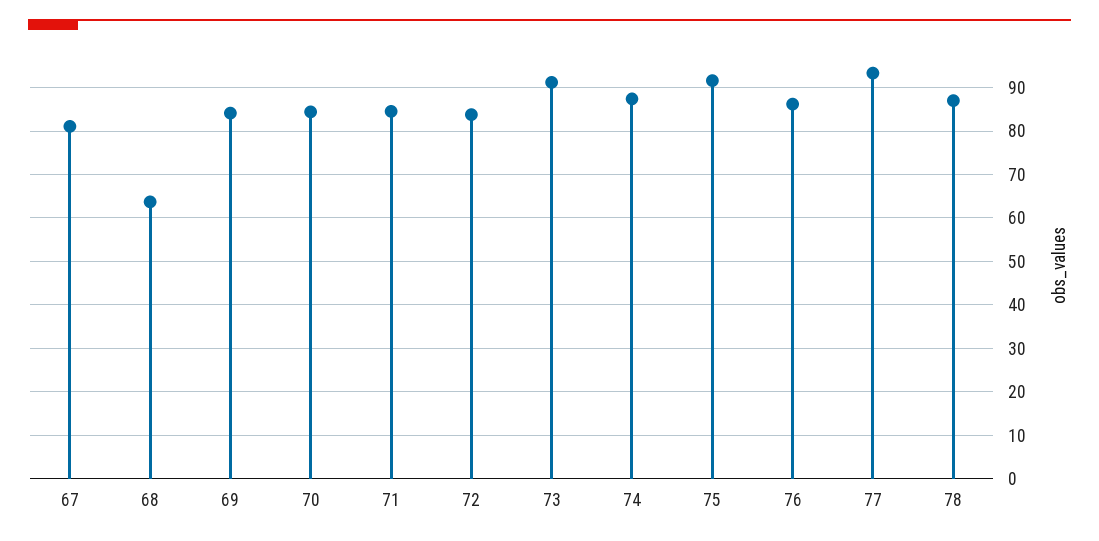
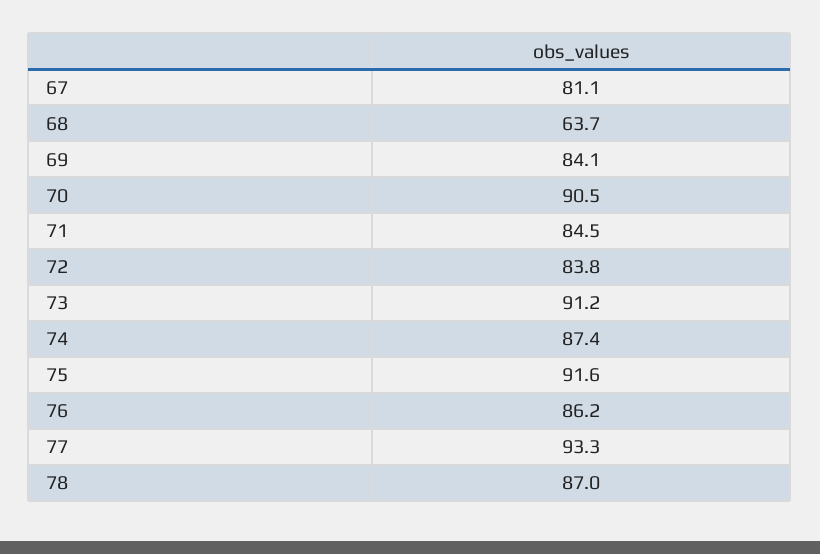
70: 84 -> 90.5

